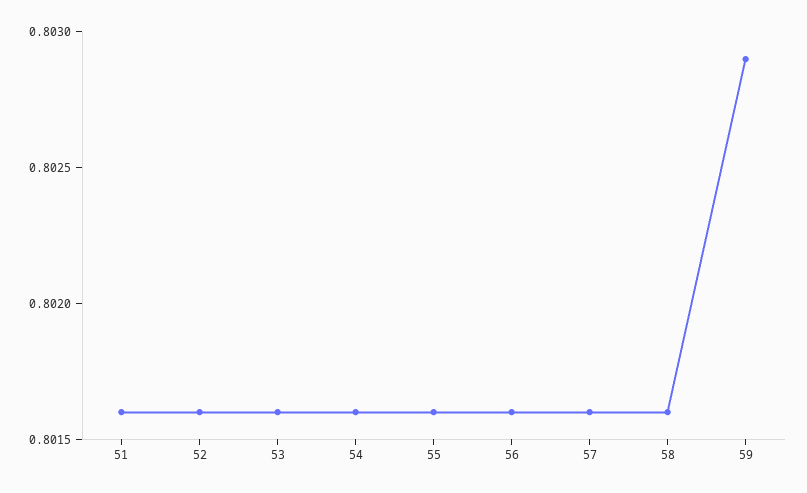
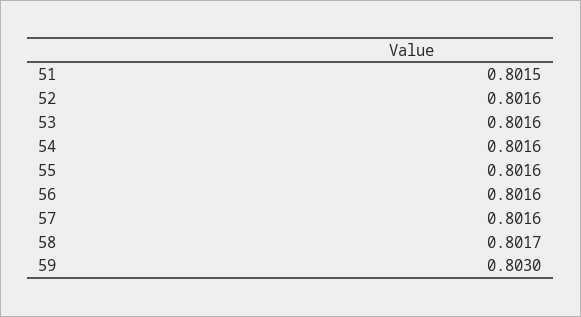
51: 0.8016 -> 0.8015
58: 0.8016 -> 0.8017
59: 0.8029 -> 0.803

